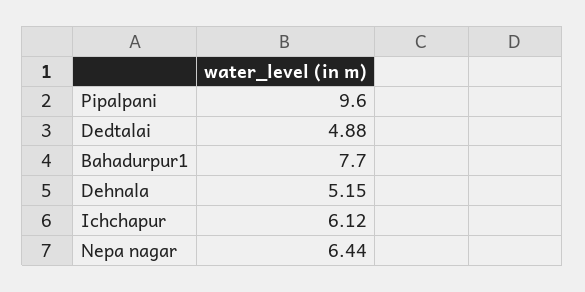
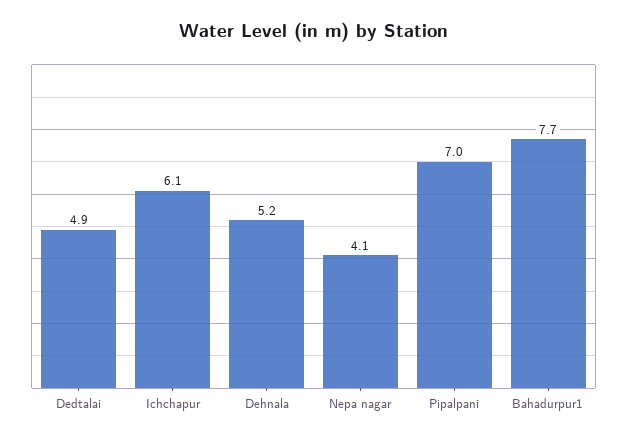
Pipalpani: 9.6 -> 7
Nepa nagar: 6.44 -> 4.1

